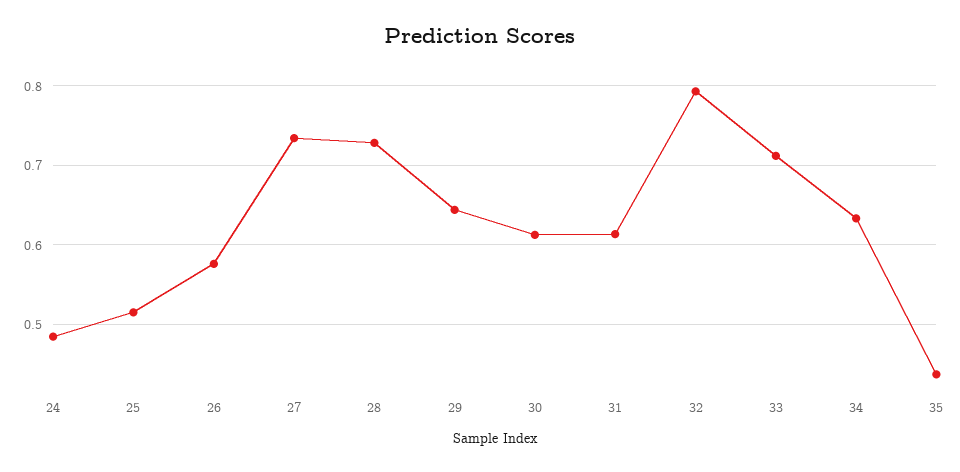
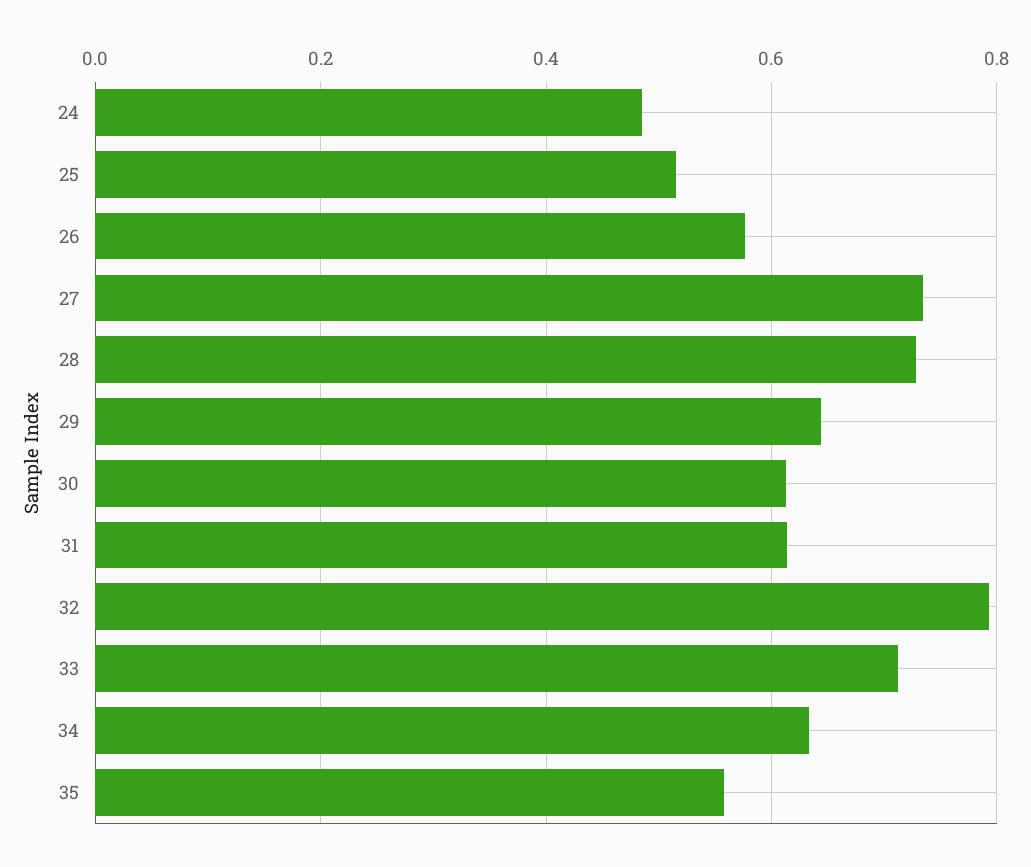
35: 0.44 -> 0.56

